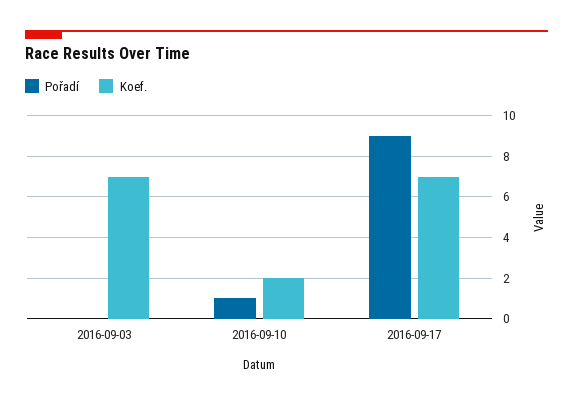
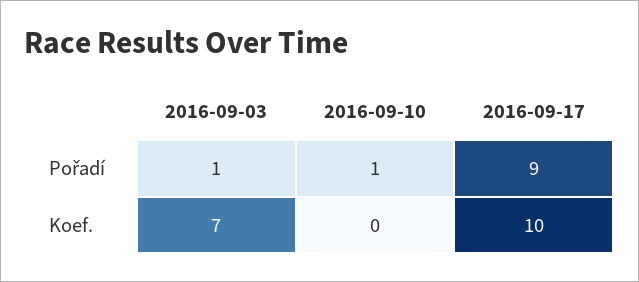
Pořadí, 2016-09-03: 0 -> 1
Koef., 2016-09-10: 2 -> 0
Koef., 2016-09-17: 7 -> 10

